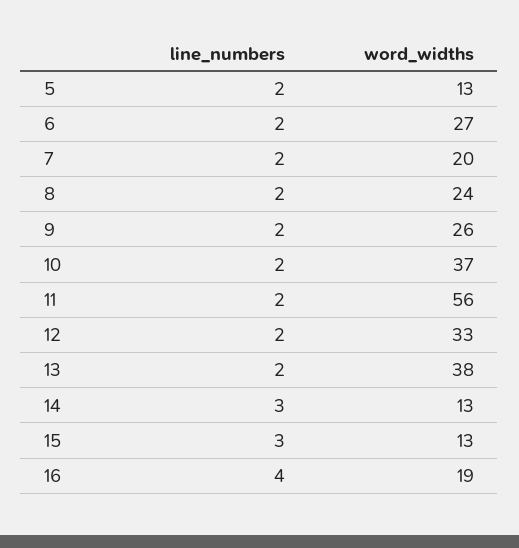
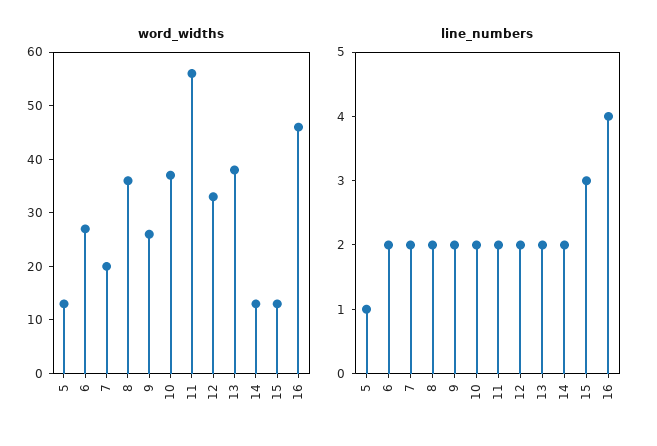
line_numbers, 5: 2 -> 1
word_widths, 8: 24 -> 35
line_numbers, 14: 3 -> 2
word_widths, 16: 19 -> 45

